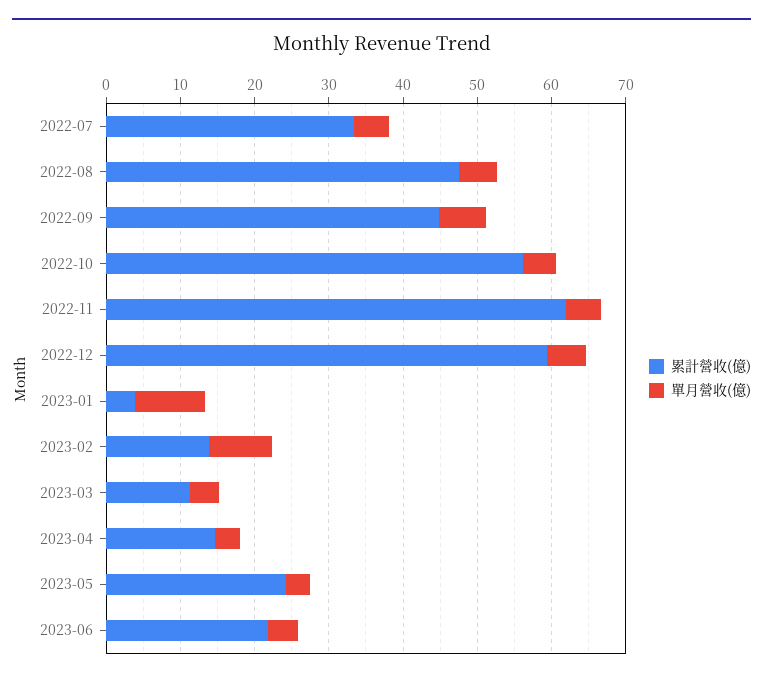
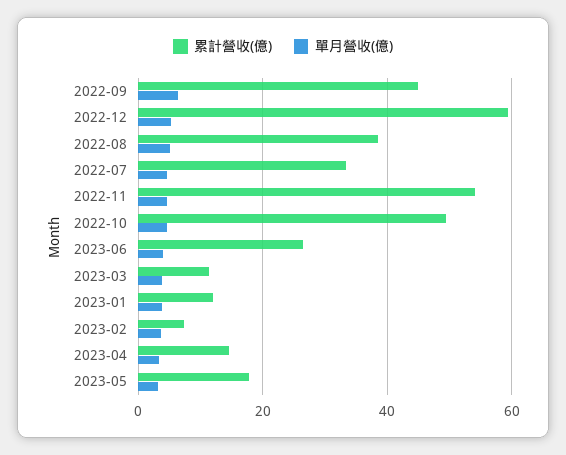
累計營收(億), 2022-08: 48 -> 38
累計營收(億), 2022-10: 56 -> 50
累計營收(億), 2022-11: 62 -> 54
累計營收(億), 2023-01: 4 -> 12
單月營收(億), 2023-01: 10 -> 4
累計營收(億), 2023-02: 14 -> 8
單月營收(億), 2023-02: 8 -> 4
累計營收(億), 2023-05: 24 -> 18
累計營收(億), 2023-06: 22 -> 26

